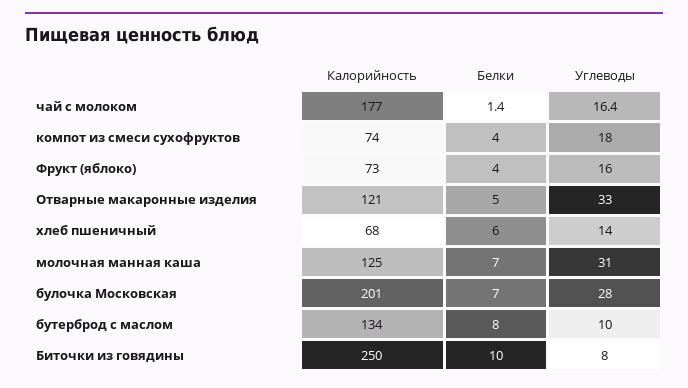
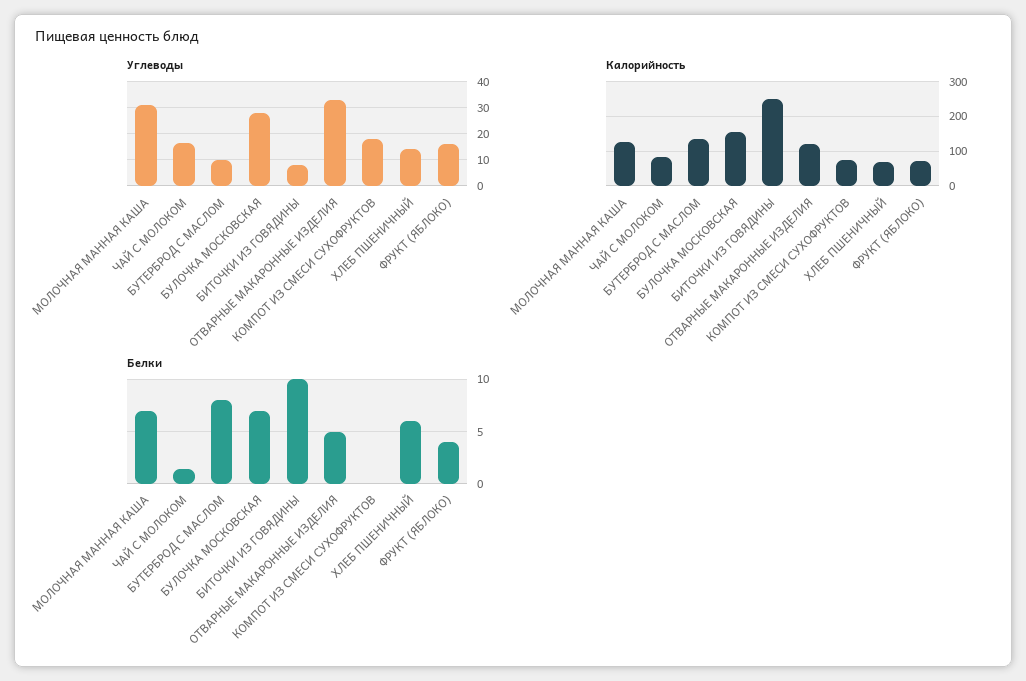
Калорийность, чай с молоком: 177 -> 80
Белки, компот из смеси сухофруктов: 4 -> 0
Калорийность, булочка Московская: 201 -> 160

